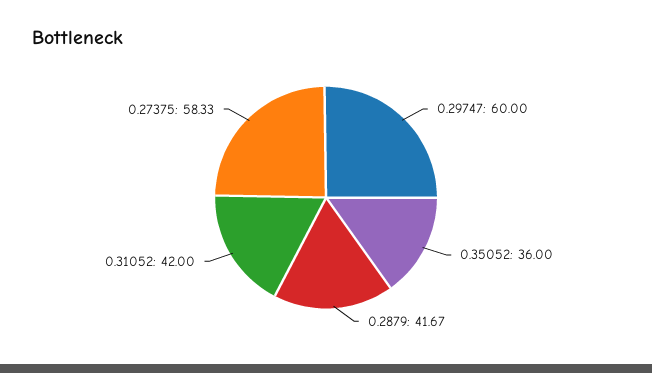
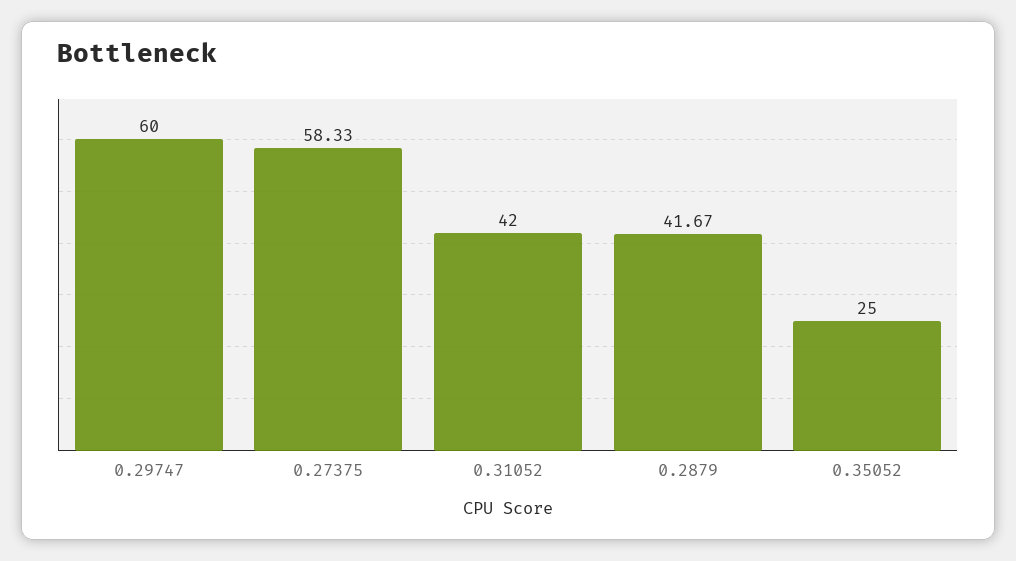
0.35052: 36 -> 25

